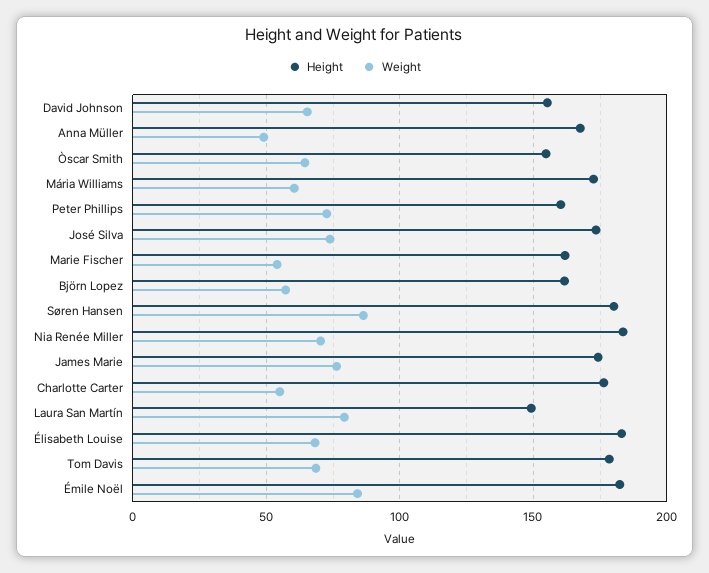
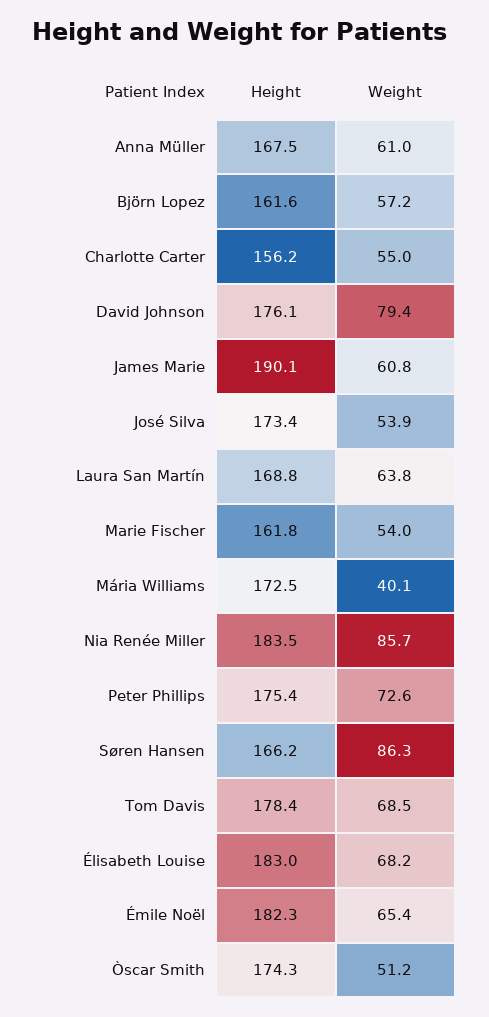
Height, David Johnson: 155 -> 176.1
Weight, David Johnson: 65 -> 79.4
Weight, Anna Müller: 50 -> 61
Height, Òscar Smith: 155 -> 174.3
Weight, Òscar Smith: 65 -> 51.2
Weight, Mária Williams: 60 -> 40.1
Height, Peter Phillips: 160 -> 175.4
Weight, José Silva: 75 -> 53.9
Height, Søren Hansen: 180 -> 166.2
Weight, Nia Renée Miller: 70 -> 85.7
Height, James Marie: 175 -> 190.1
Weight, James Marie: 75 -> 60.8
Height, Charlotte Carter: 175 -> 156.2
Height, Laura San Martín: 150 -> 168.8
Weight, Laura San Martín: 80 -> 63.8
Weight, Émile Noël: 85 -> 65.4

